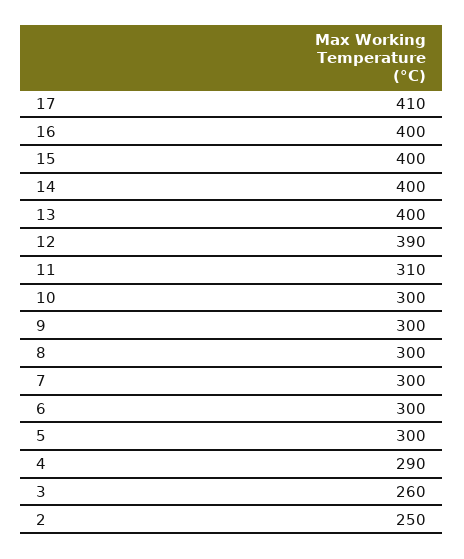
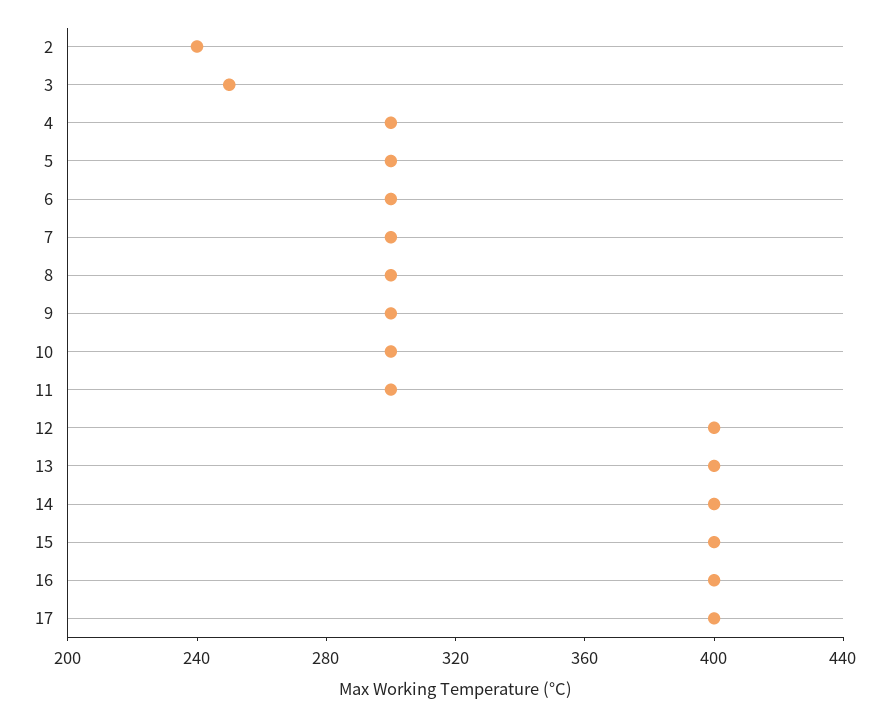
17: 410 -> 400
12: 390 -> 400
11: 310 -> 300
4: 290 -> 300
3: 260 -> 250
2: 250 -> 240

